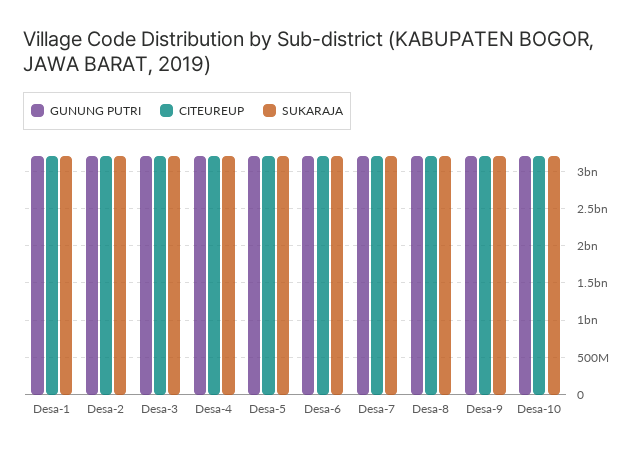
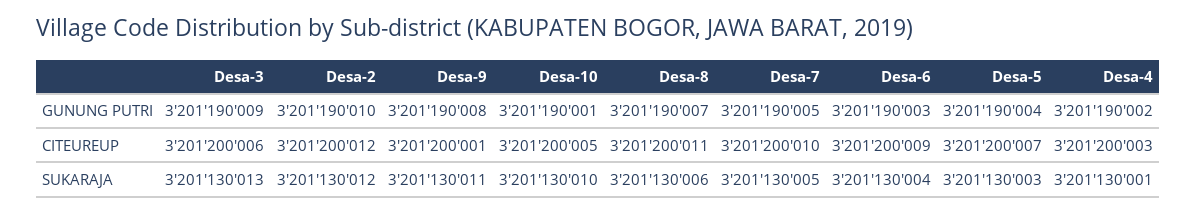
GUNUNG PUTRI, Desa-1: 3200000000 -> none
CITEUREUP, Desa-1: 3200000000 -> none
SUKARAJA, Desa-1: 3200000000 -> none

